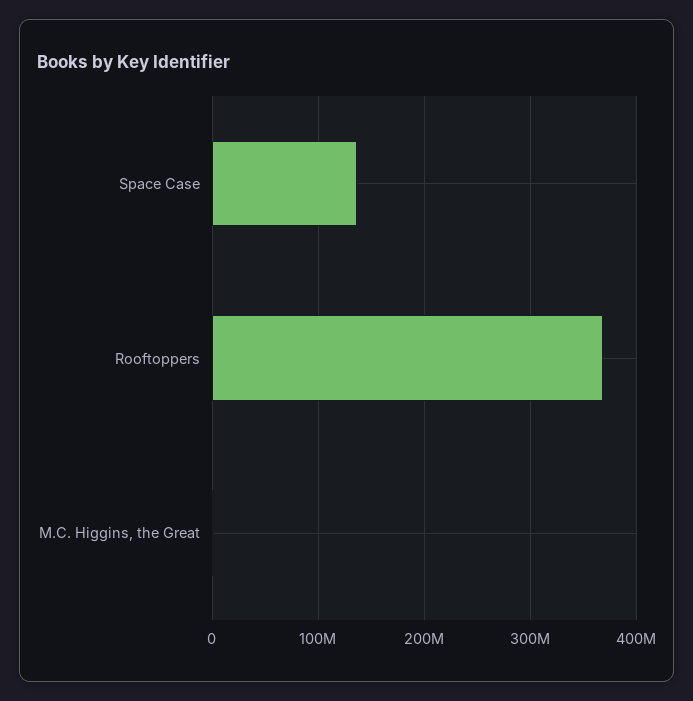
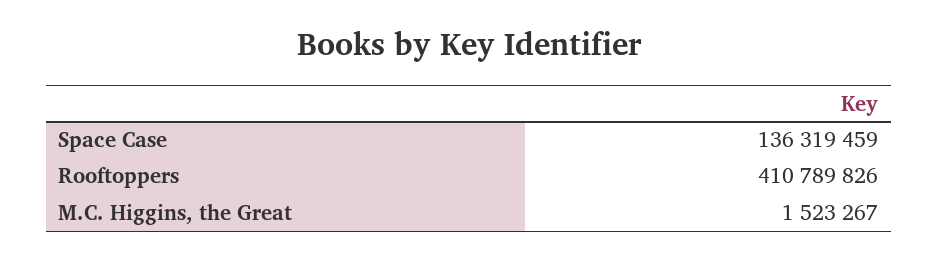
Rooftoppers: 370000000 -> 410789826

